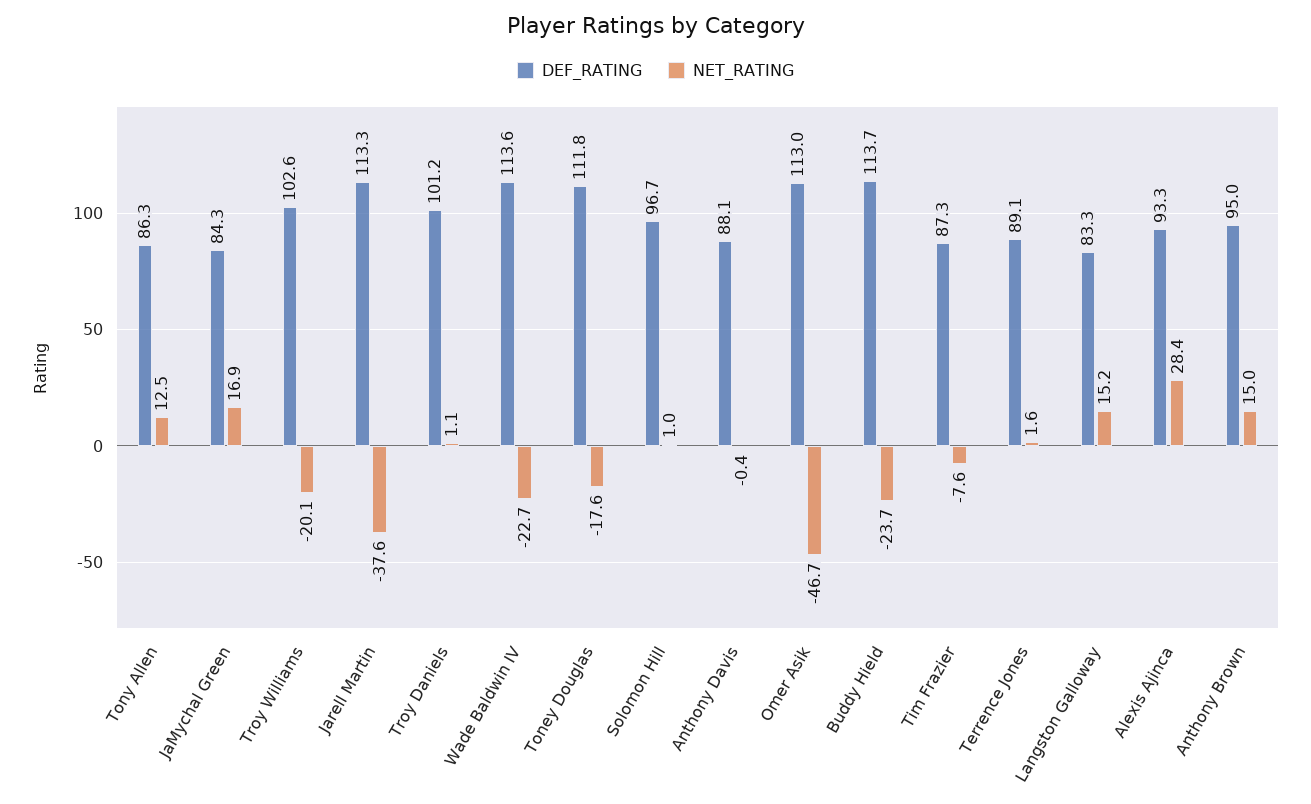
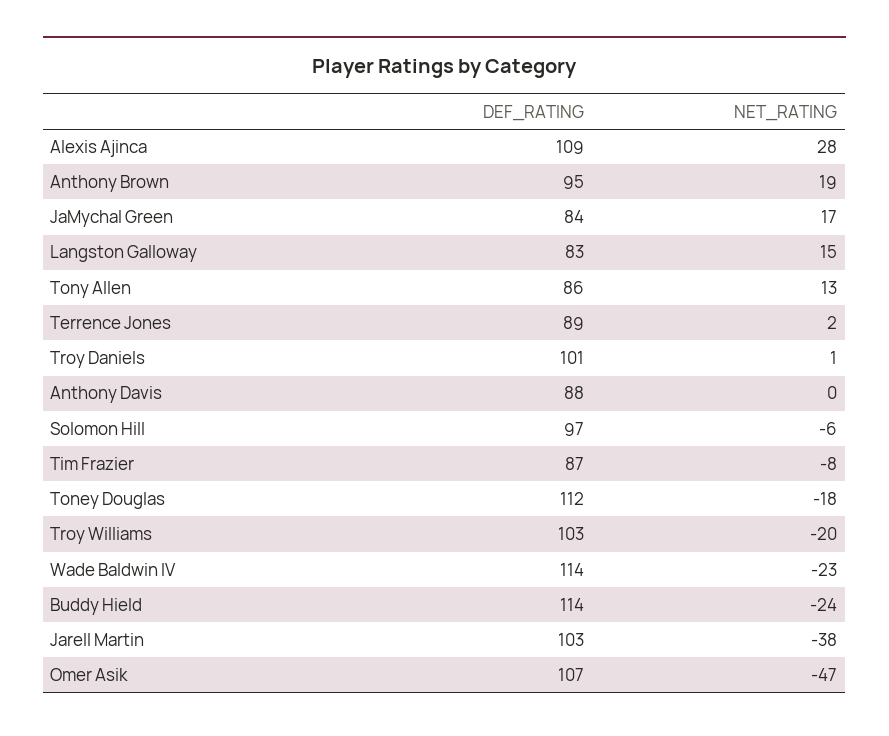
DEF_RATING, Jarell Martin: 113.3 -> 103
NET_RATING, Solomon Hill: 1 -> -6
DEF_RATING, Omer Asik: 113 -> 107
DEF_RATING, Alexis Ajinca: 93.3 -> 109
NET_RATING, Anthony Brown: 15 -> 19

